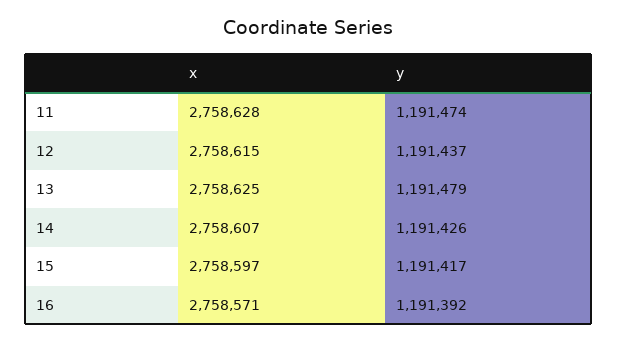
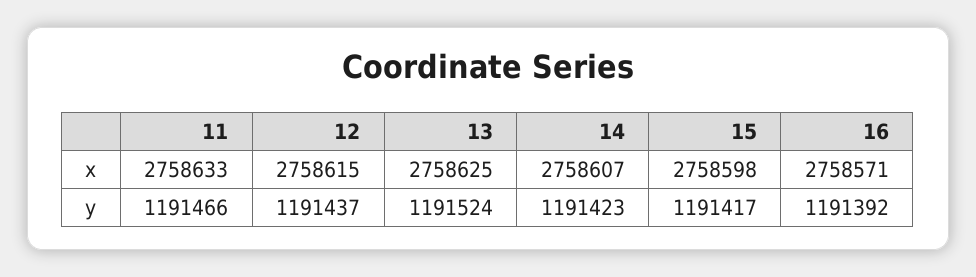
x, 11: 2758628 -> 2758633
y, 11: 1191474 -> 1191466
y, 13: 1191479 -> 1191524
y, 14: 1191426 -> 1191423
x, 15: 2758597 -> 2758598

